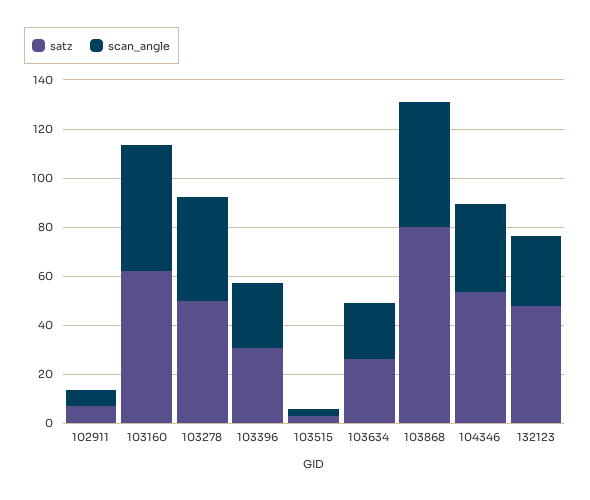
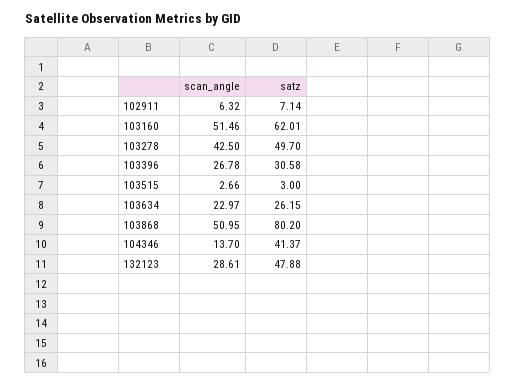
satz, 104346: 55 -> 41.37
scan_angle, 104346: 35 -> 13.7

